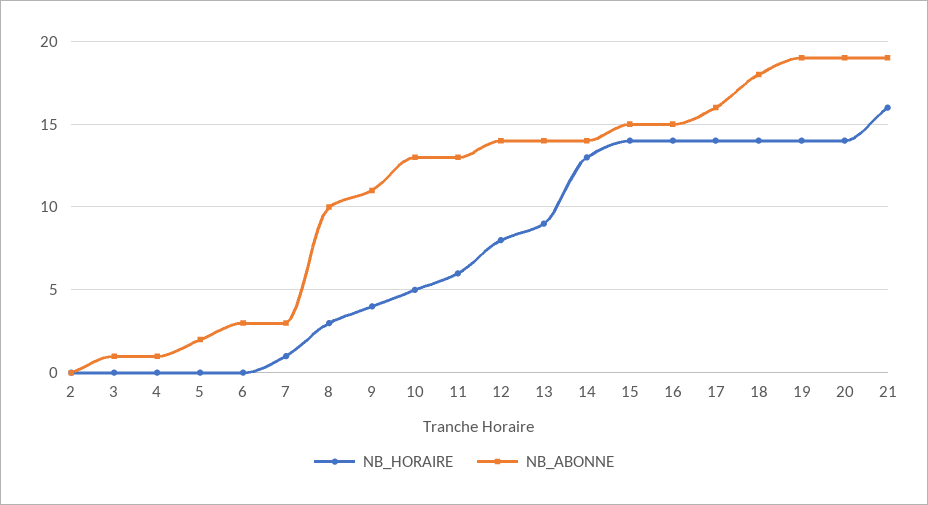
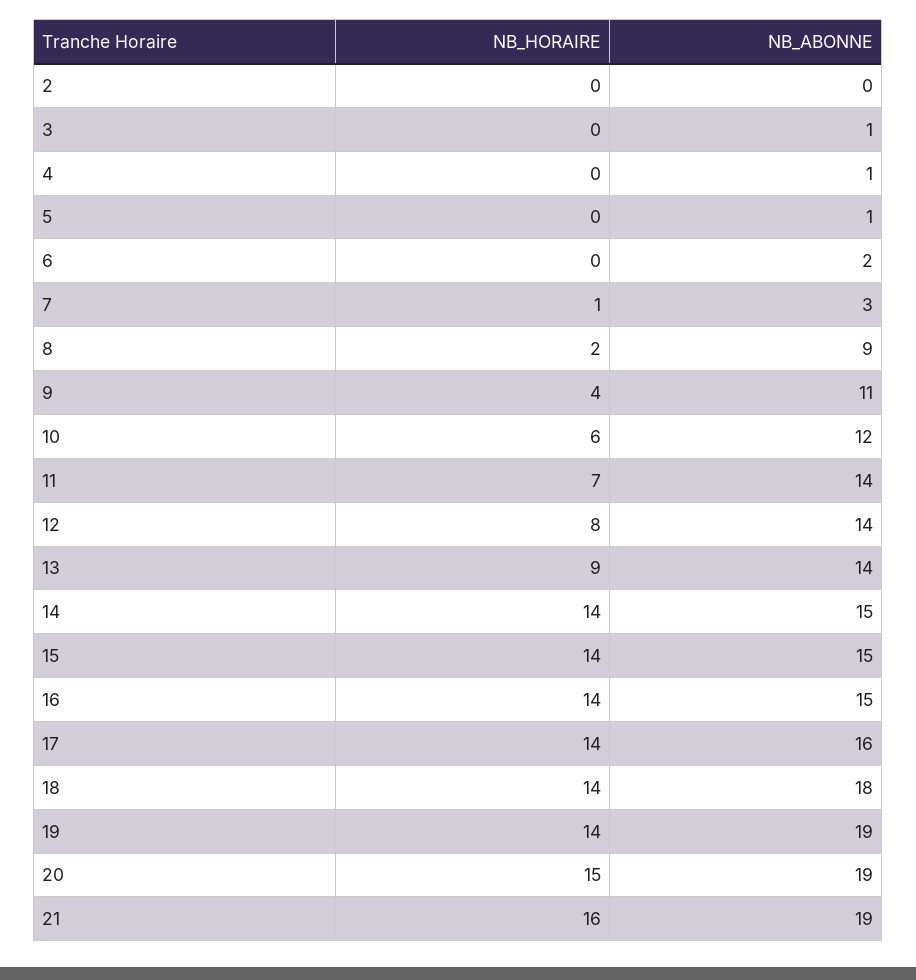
NB_ABONNE, 5: 2 -> 1
NB_ABONNE, 6: 3 -> 2
NB_HORAIRE, 8: 3 -> 2
NB_ABONNE, 8: 10 -> 9
NB_HORAIRE, 10: 5 -> 6
NB_ABONNE, 10: 13 -> 12
NB_HORAIRE, 11: 6 -> 7
NB_ABONNE, 11: 13 -> 14
NB_HORAIRE, 14: 13 -> 14
NB_ABONNE, 14: 14 -> 15
NB_HORAIRE, 20: 14 -> 15

